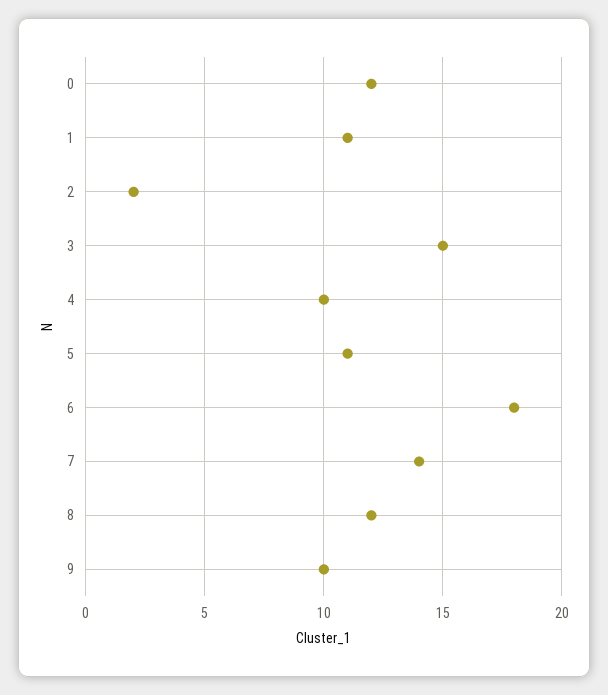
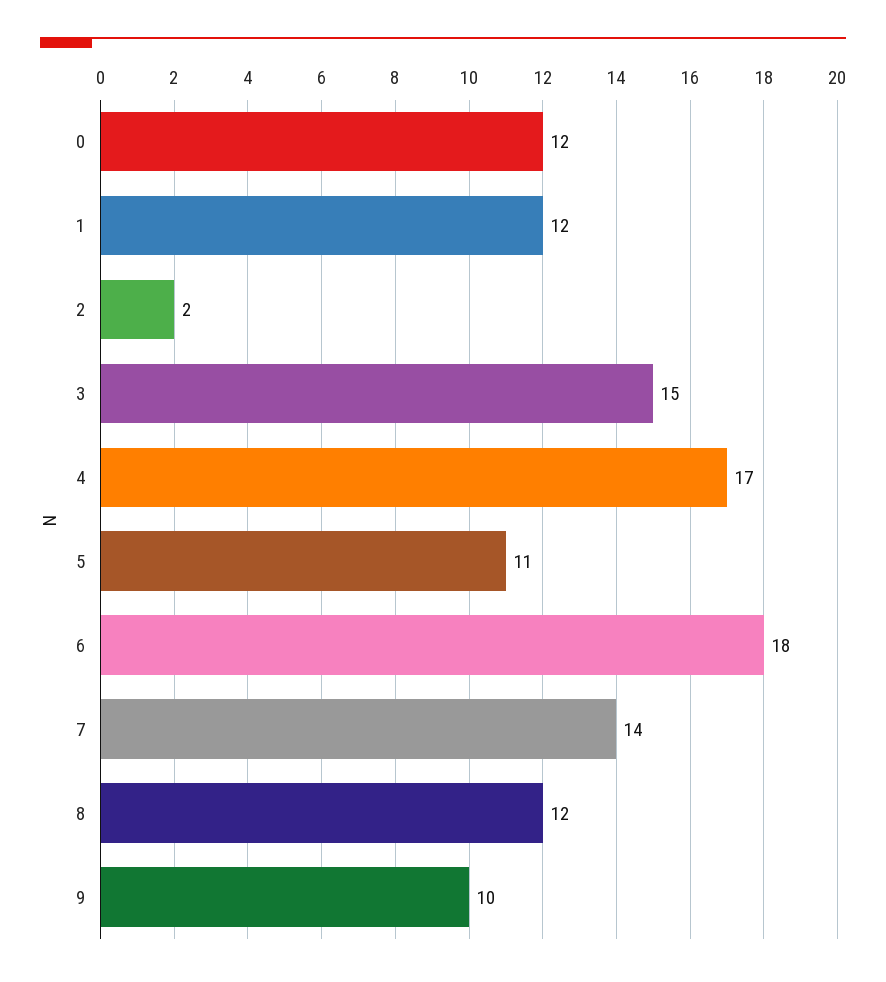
1: 11 -> 12
4: 10 -> 17

